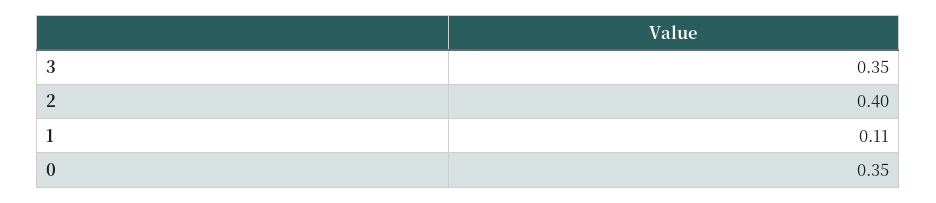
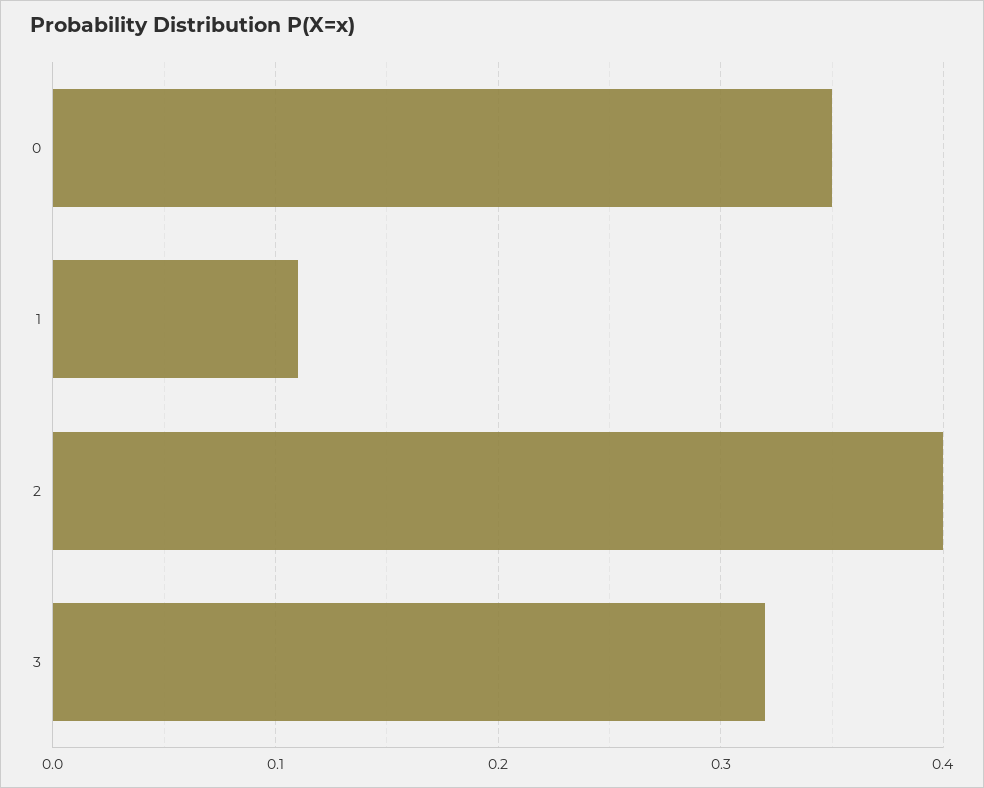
3: 0.35 -> 0.32

